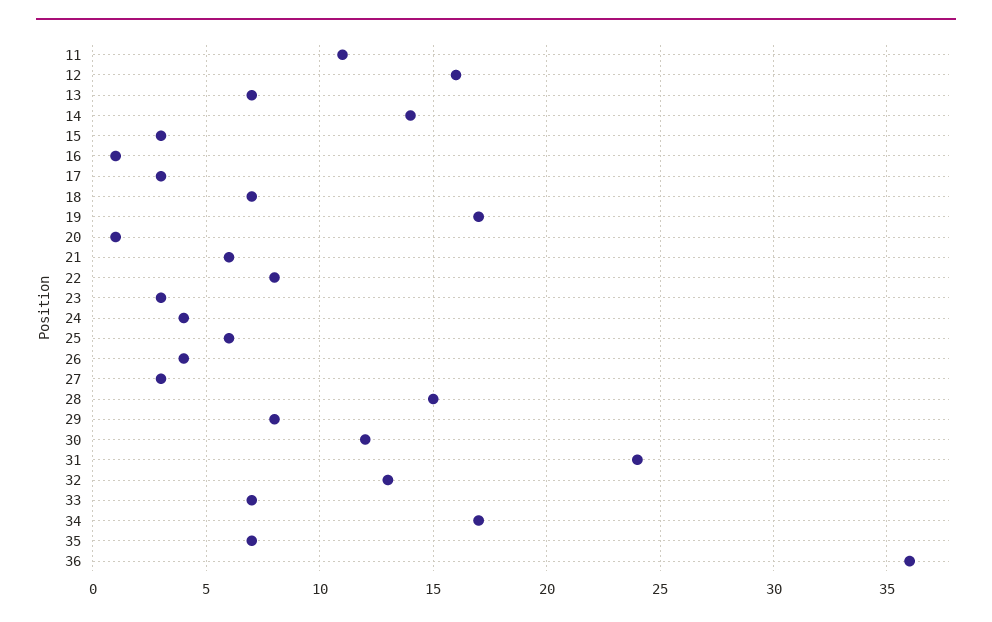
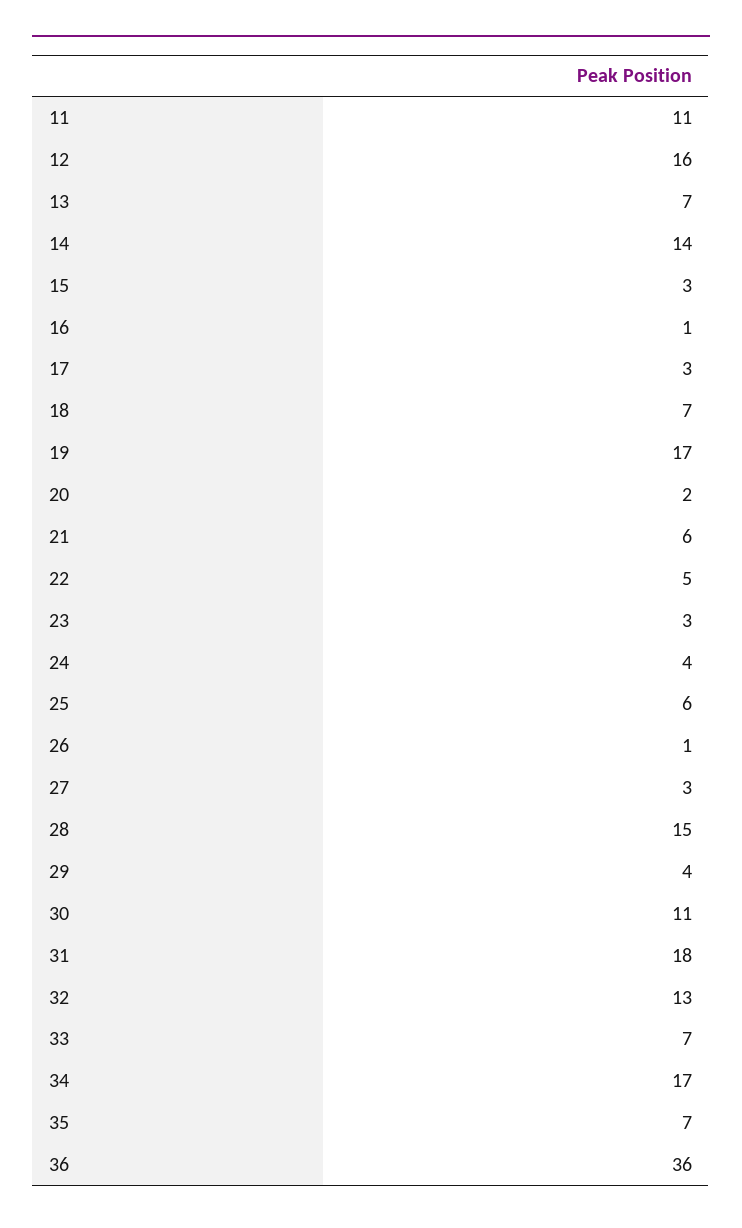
20: 1 -> 2
22: 8 -> 5
26: 4 -> 1
29: 8 -> 4
30: 12 -> 11
31: 24 -> 18

